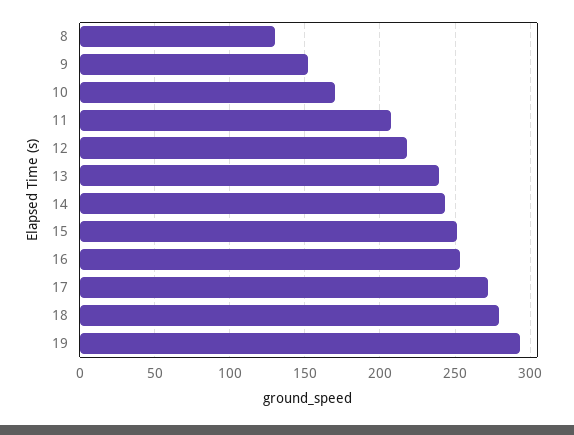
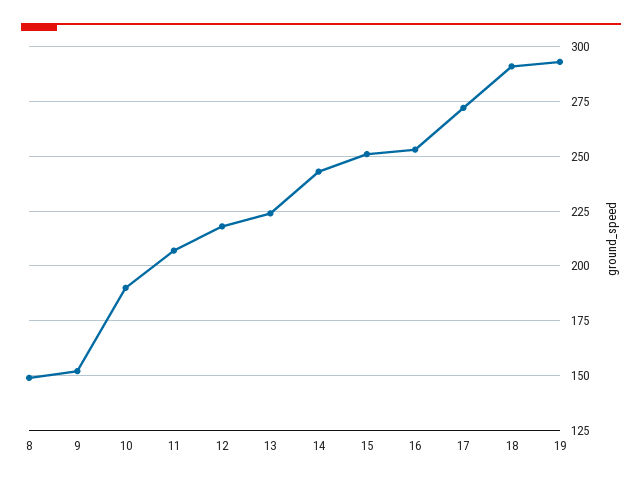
8: 130 -> 150
10: 170 -> 190
13: 240 -> 225
18: 280 -> 290

